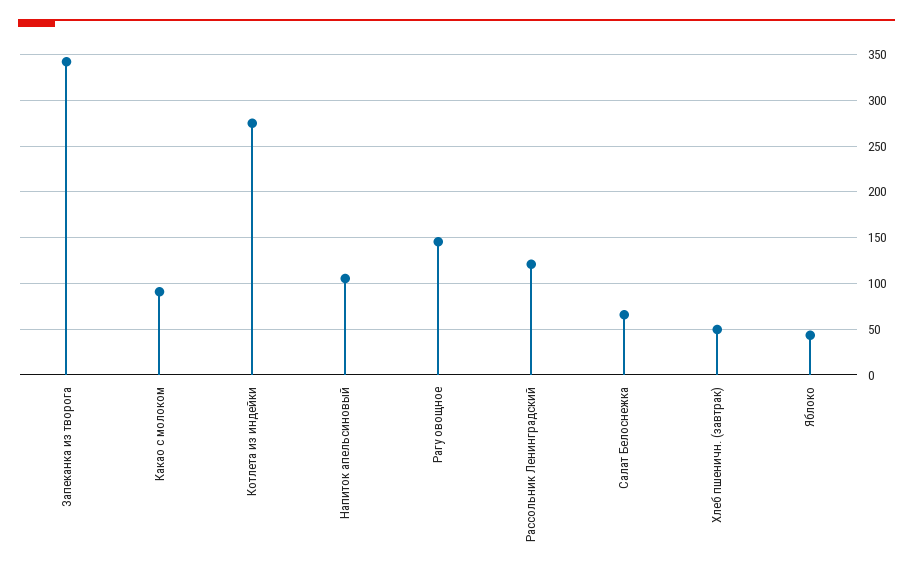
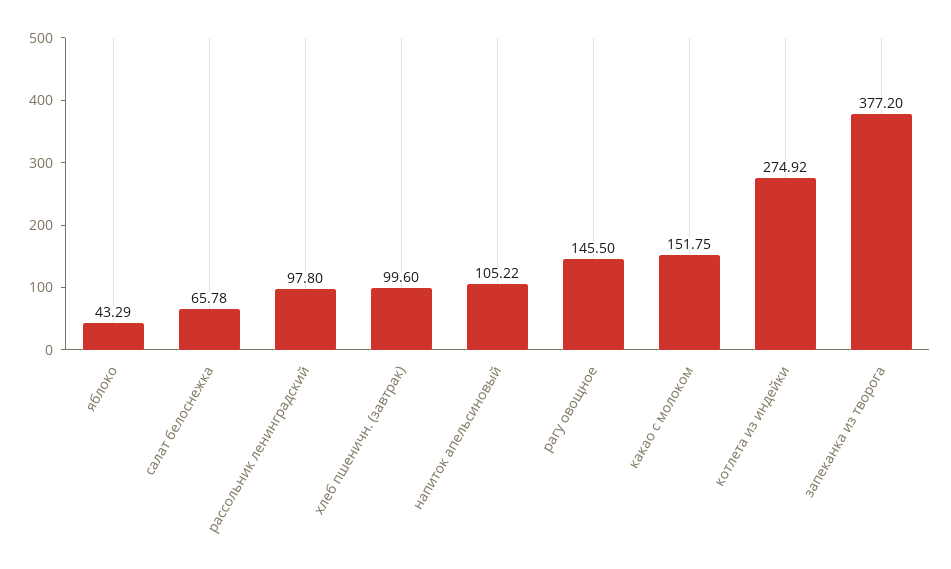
Запеканка из творога: 340 -> 377.2
Какао с молоком: 90 -> 151.75
Рассольник Ленинградский: 120 -> 97.8
Хлеб пшеничн. (завтрак): 50 -> 99.6

